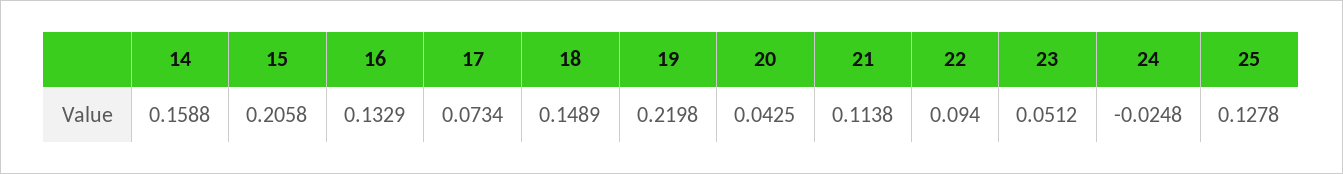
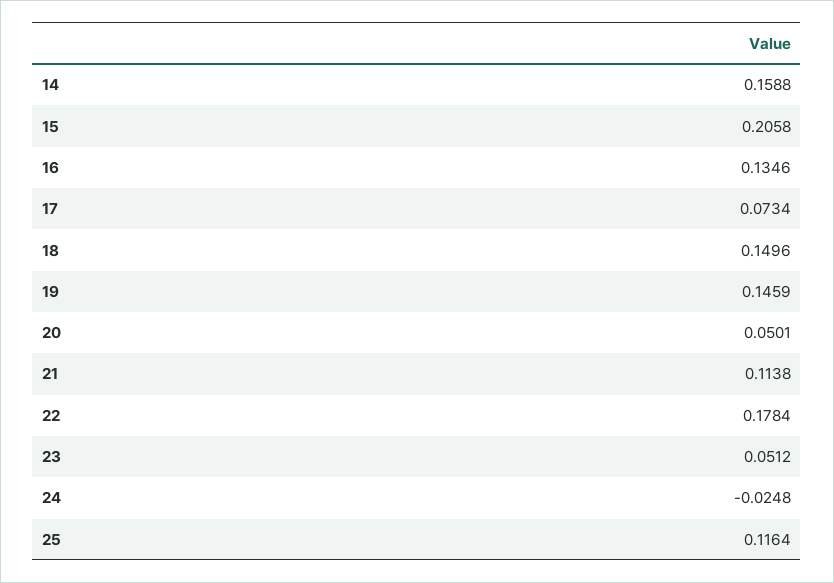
16: 0.1329 -> 0.1346
18: 0.1489 -> 0.1496
19: 0.2198 -> 0.1459
20: 0.0425 -> 0.0501
22: 0.094 -> 0.1784
25: 0.1278 -> 0.1164

